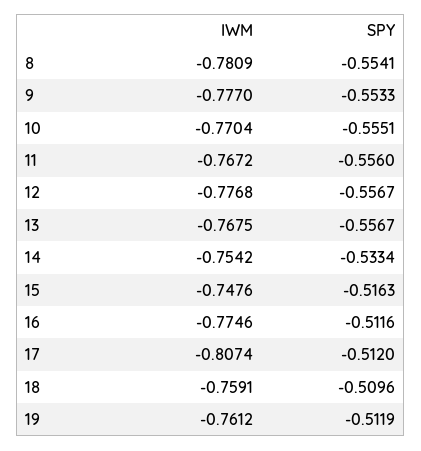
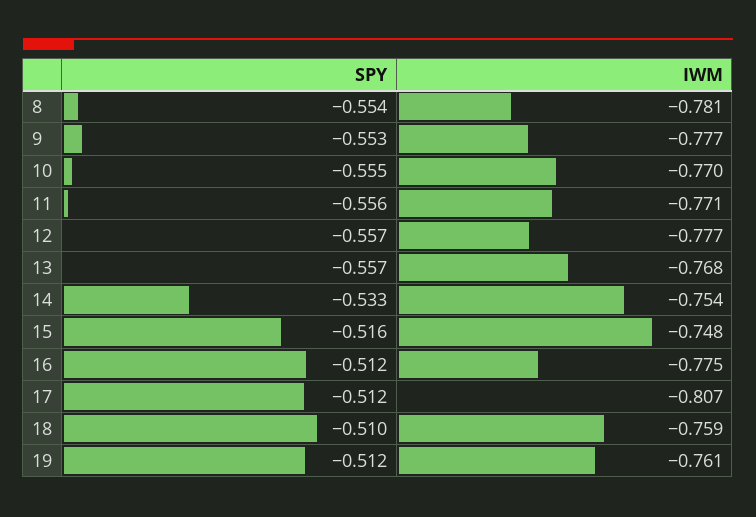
IWM, 11: -0.7672 -> -0.771

